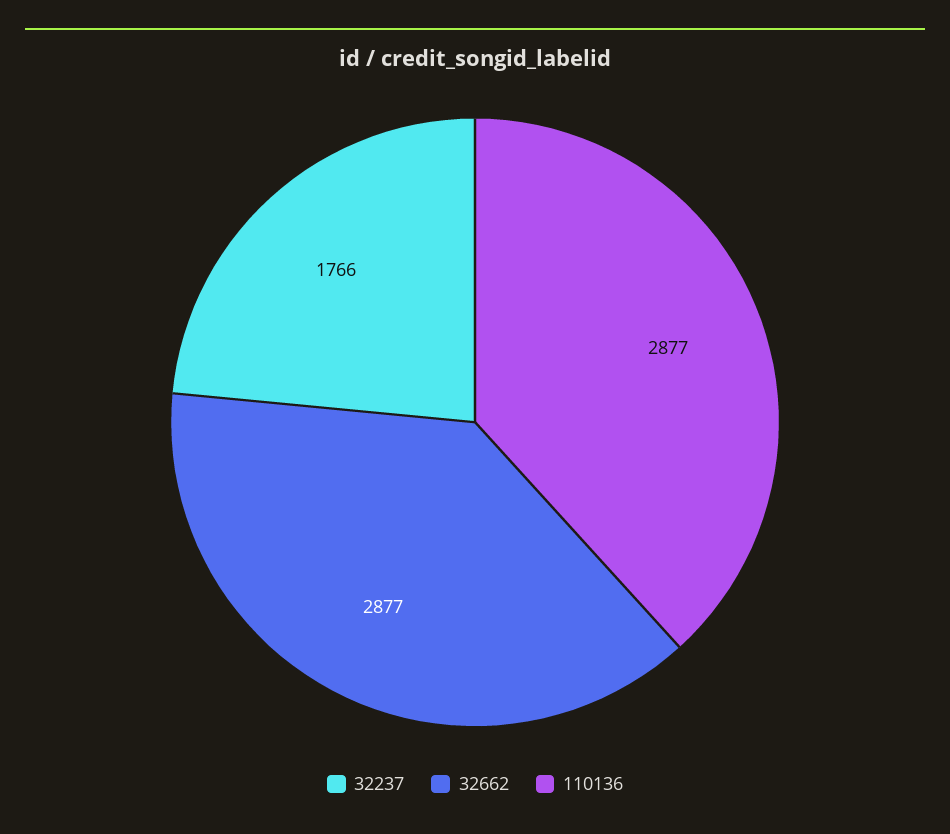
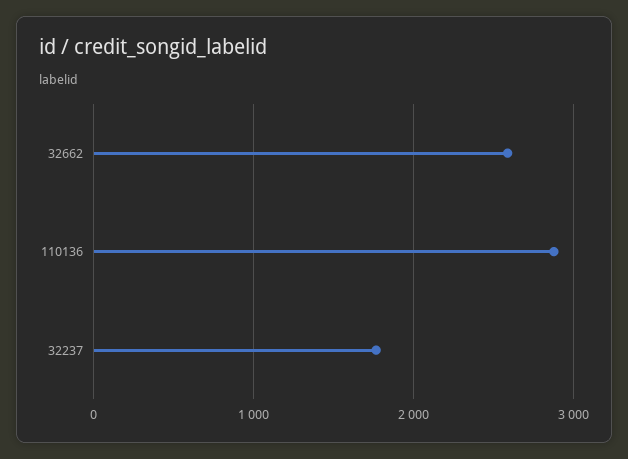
32662: 2877 -> 2600

